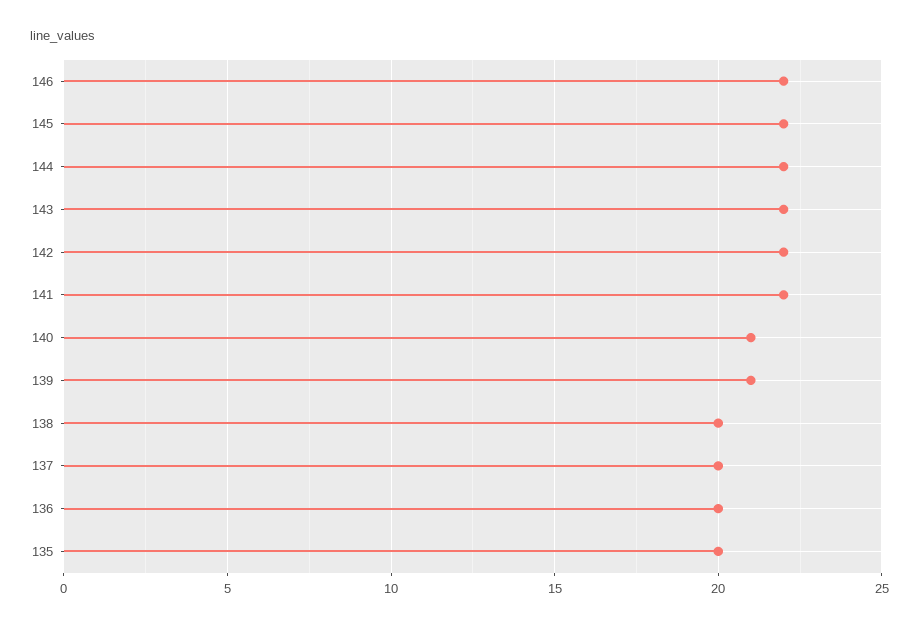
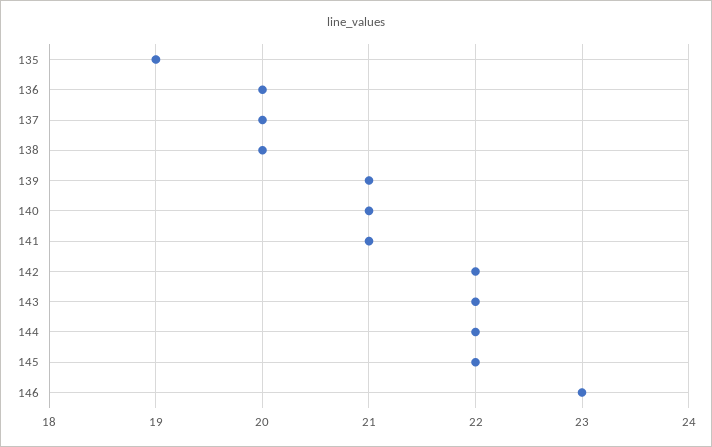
146: 22 -> 23
141: 22 -> 21
135: 20 -> 19

